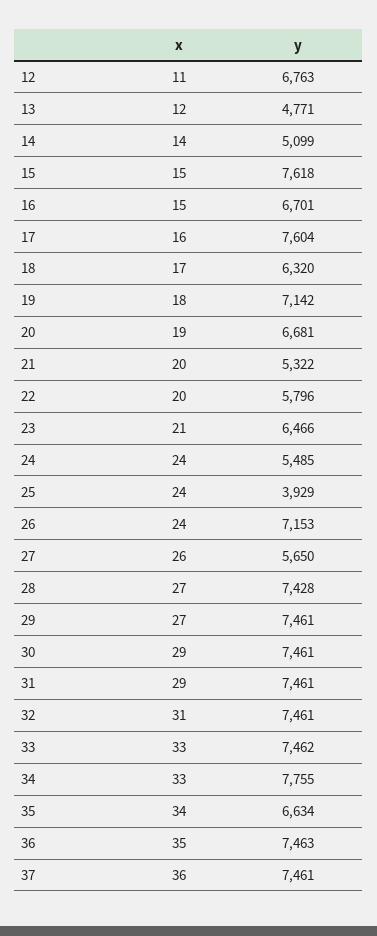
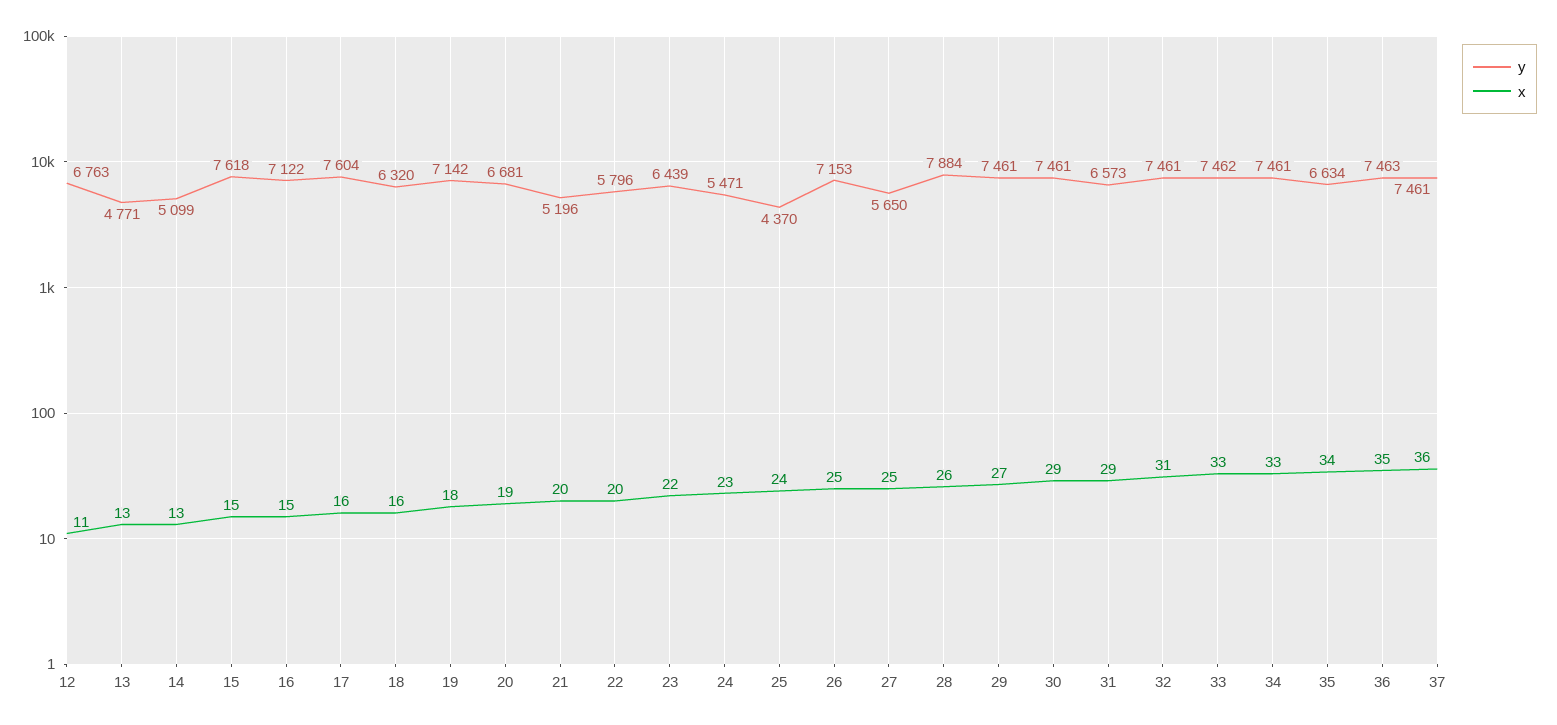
x, 13: 12 -> 13
x, 14: 14 -> 13
y, 16: 6701 -> 7122
x, 18: 17 -> 16
y, 21: 5322 -> 5196
x, 23: 21 -> 22
y, 23: 6466 -> 6439
x, 24: 24 -> 23
y, 24: 5485 -> 5471
y, 25: 3929 -> 4370
x, 26: 24 -> 25
x, 27: 26 -> 25
x, 28: 27 -> 26
y, 28: 7428 -> 7884
y, 31: 7461 -> 6573
y, 34: 7755 -> 7461

